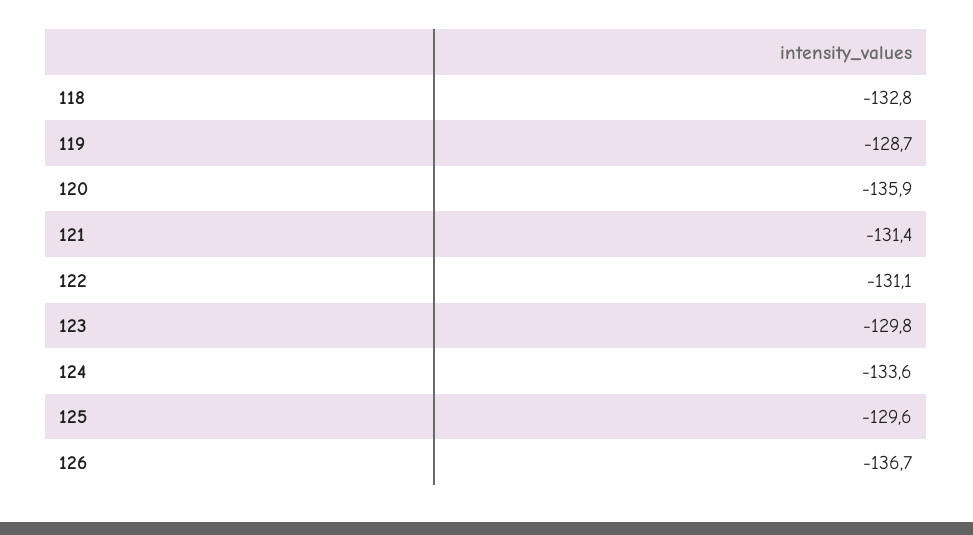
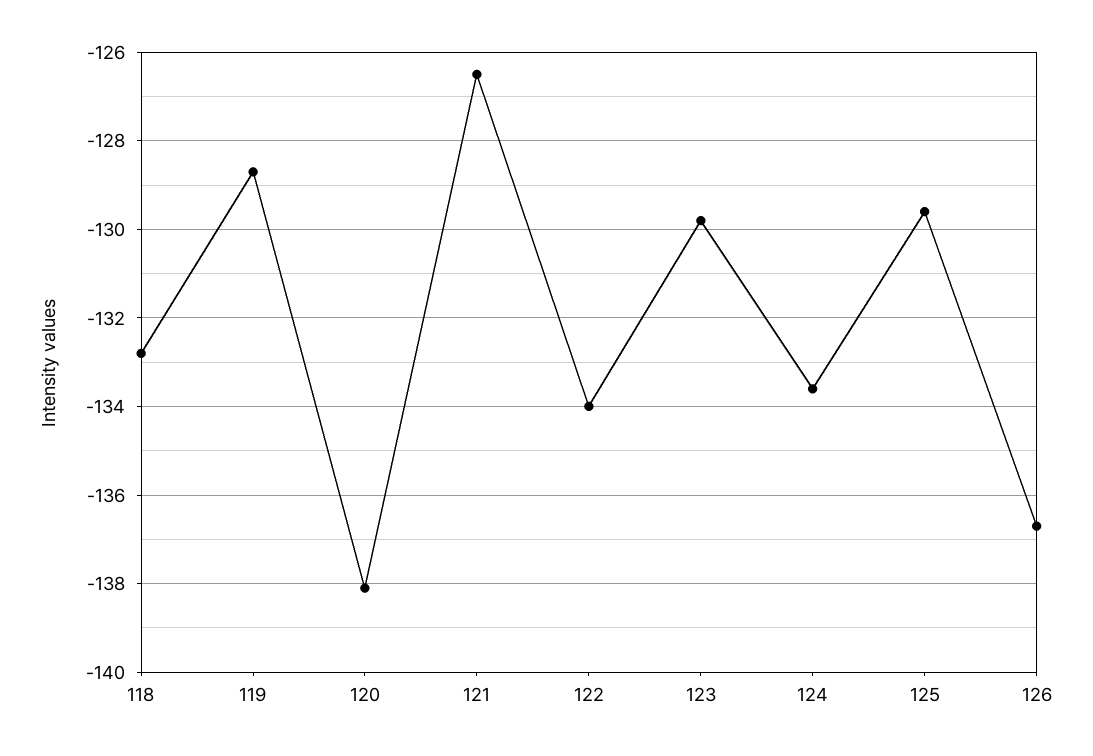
120: -135.9 -> -138
121: -131.4 -> -126.5
122: -131.1 -> -134

